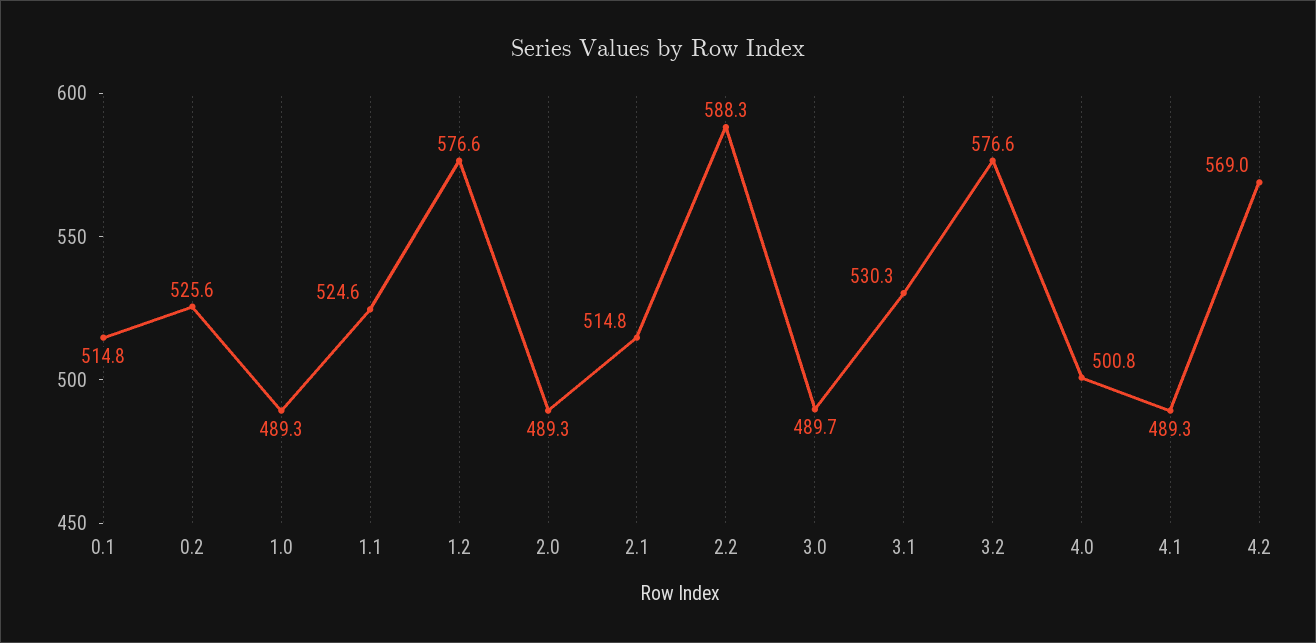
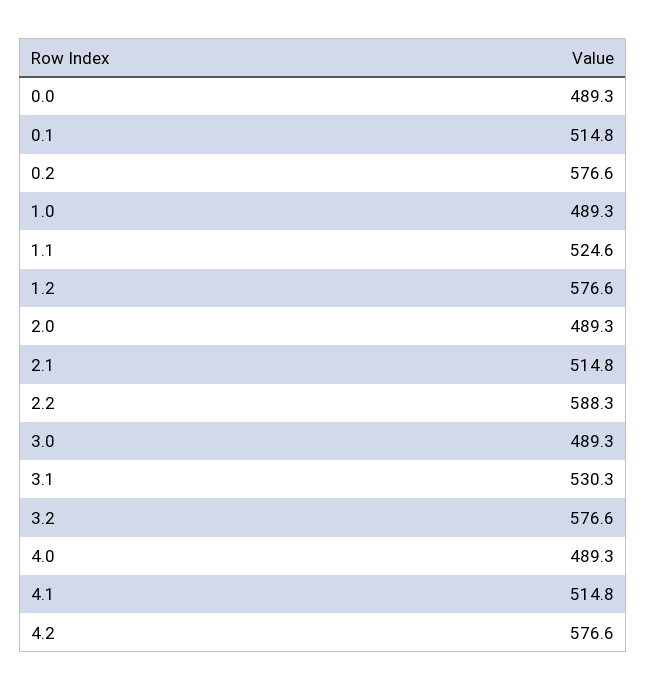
0.2: 525.6 -> 576.6
3.0: 489.7 -> 489.3
4.0: 500.8 -> 489.3
4.1: 489.3 -> 514.8
4.2: 569 -> 576.6
0.0: none -> 489.3

